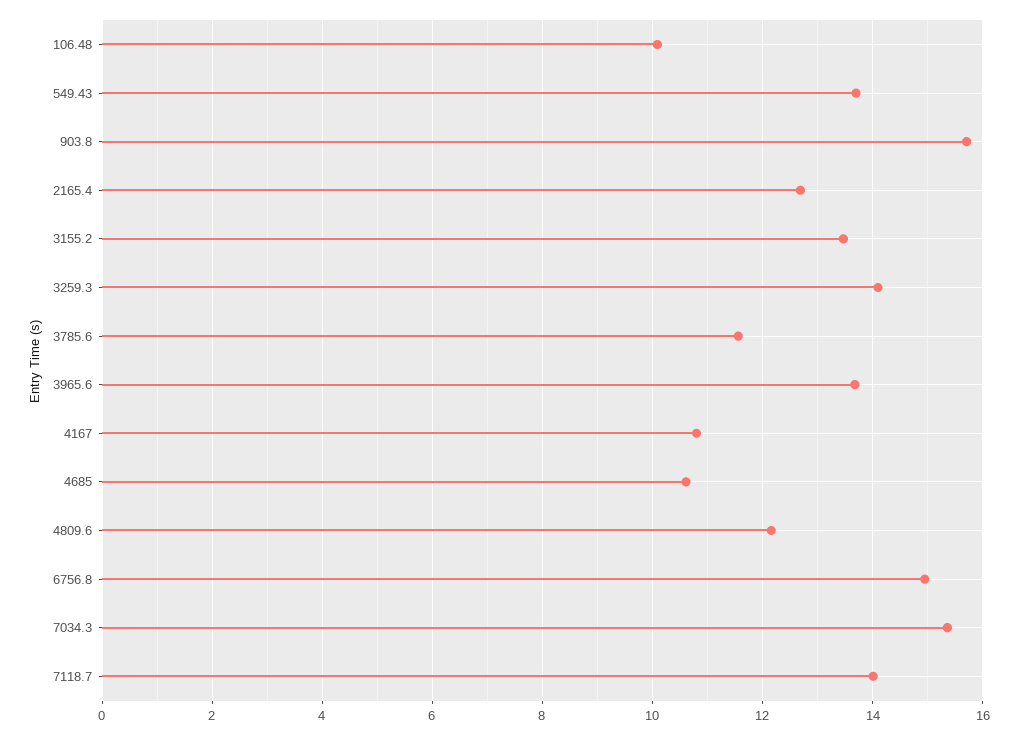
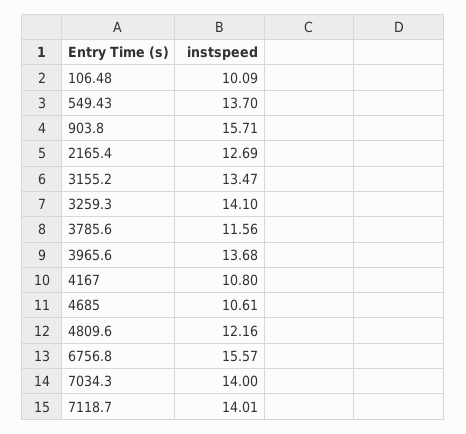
6756.8: 15 -> 15.57
7034.3: 15.4 -> 14

